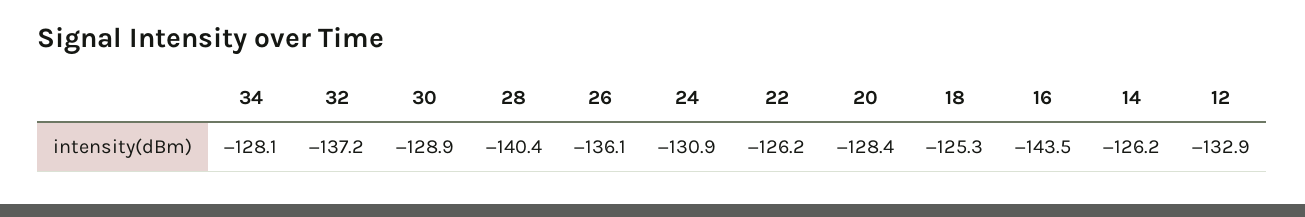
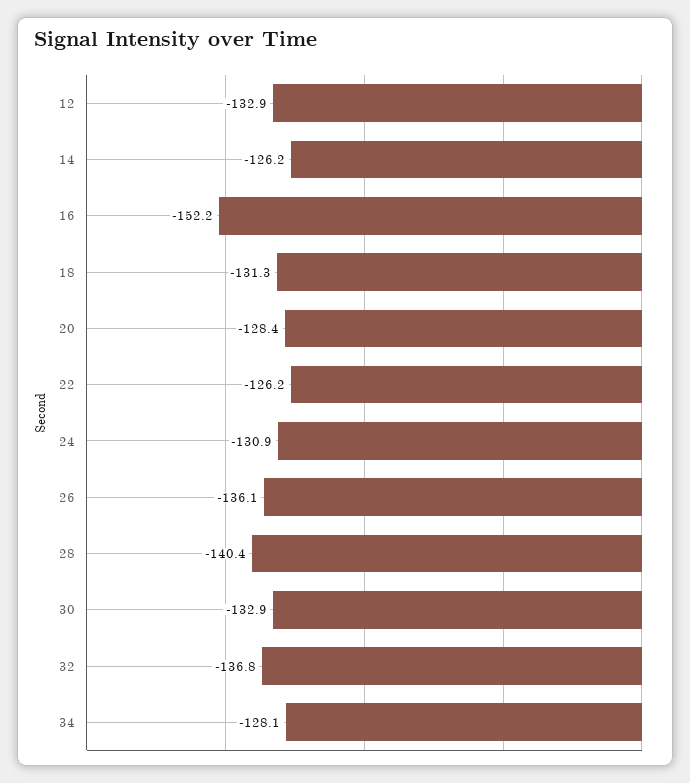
32: -137.2 -> -136.8
30: -128.9 -> -132.9
18: -125.3 -> -131.3
16: -143.5 -> -152.2

